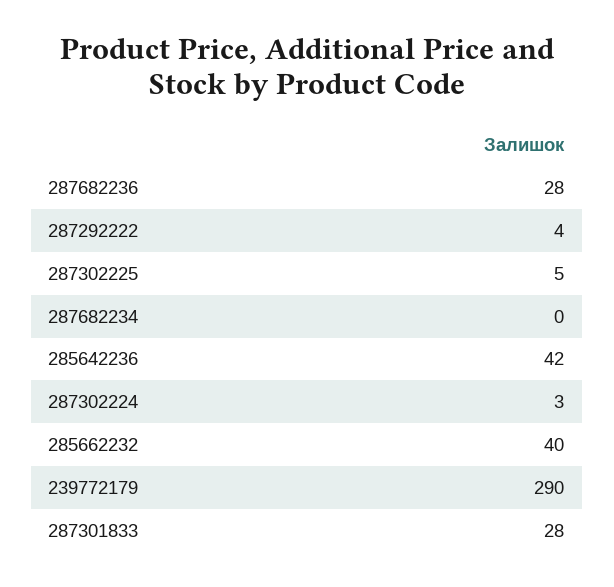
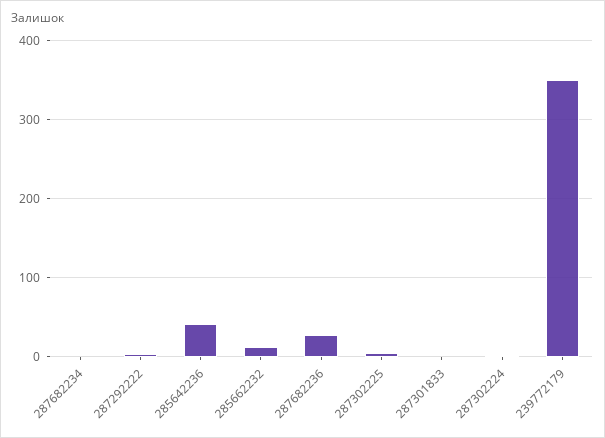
285662232: 40 -> 10
239772179: 290 -> 350
287301833: 28 -> 0

